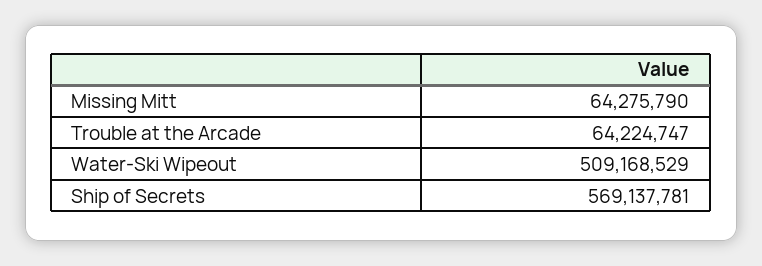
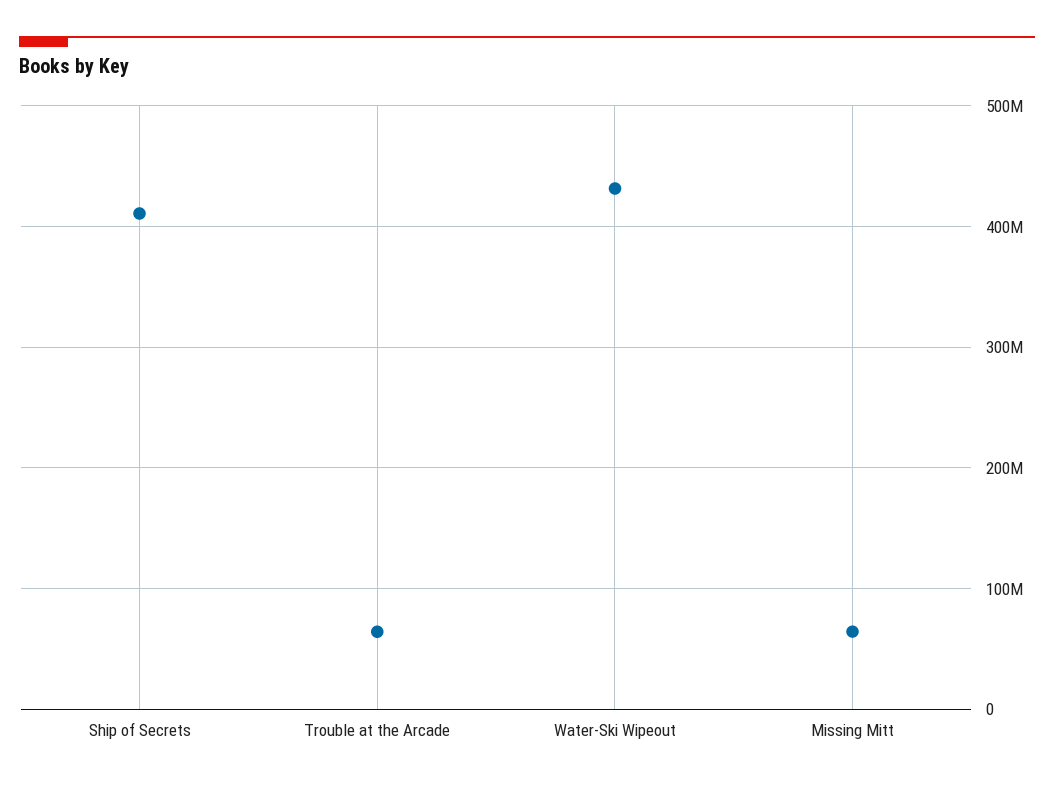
Water-Ski Wipeout: 509168529 -> 430000000
Ship of Secrets: 569137781 -> 410000000

